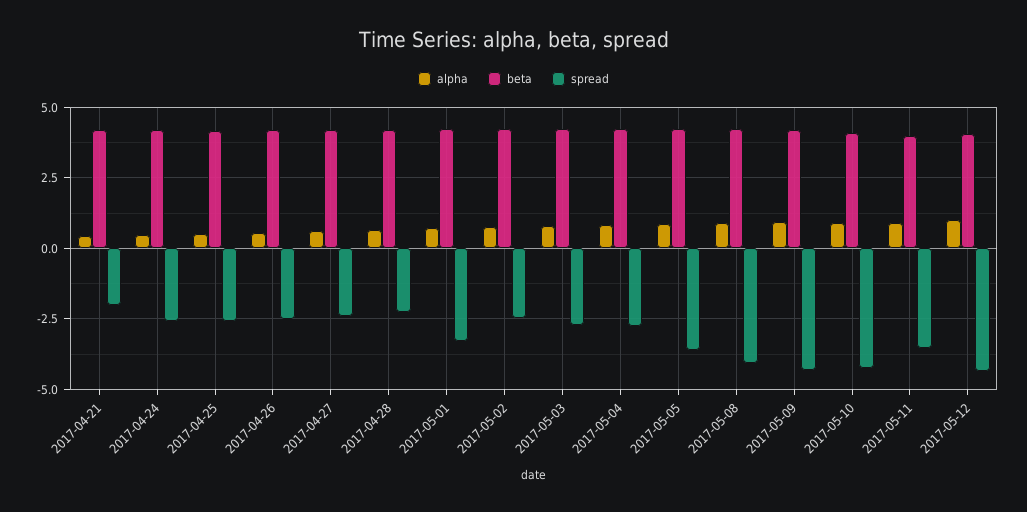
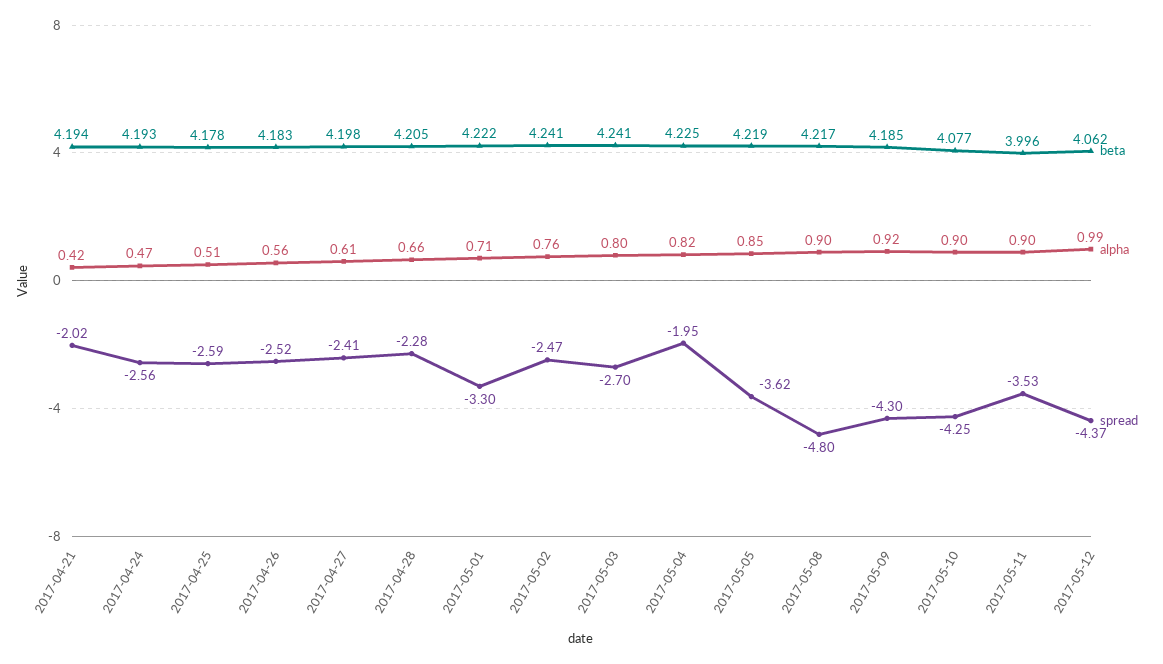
spread, 2017-05-04: -2.75 -> -1.95
spread, 2017-05-08: -4 -> -4.8

